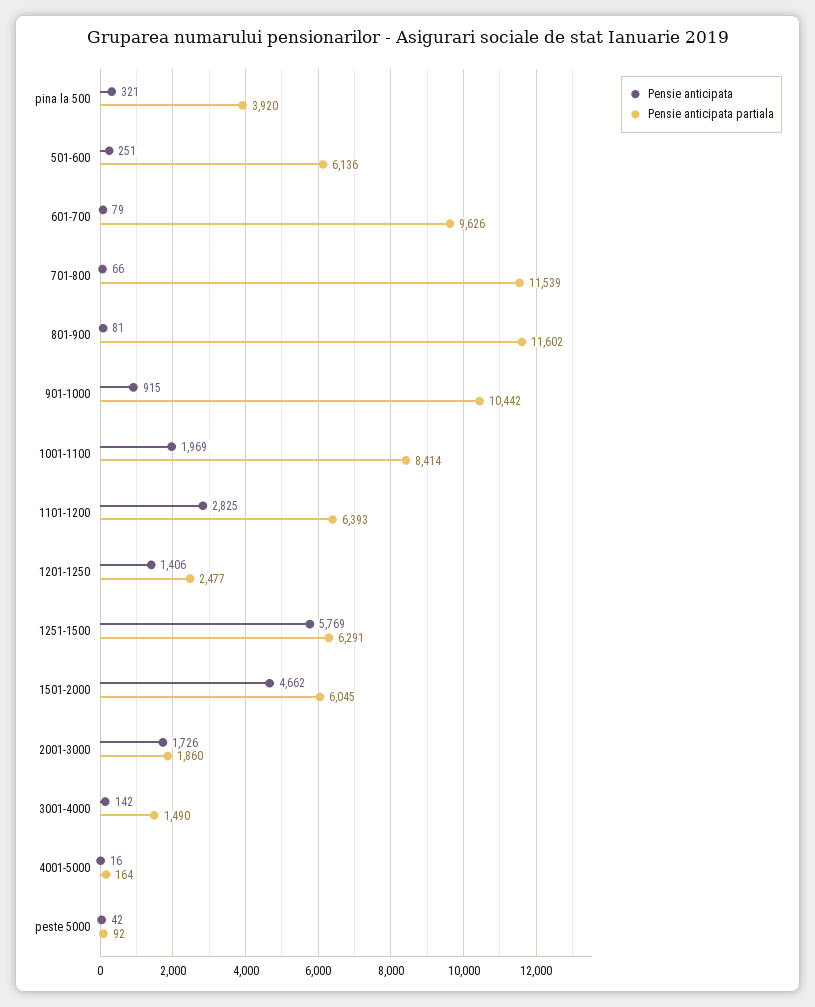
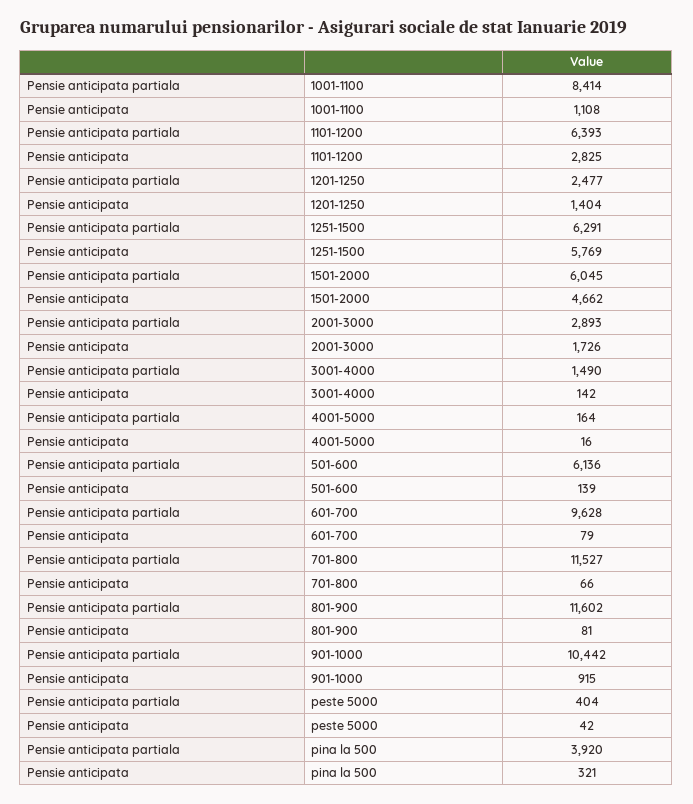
Pensie anticipata, 501-600: 251 -> 139
Pensie anticipata partiala, 601-700: 9626 -> 9628
Pensie anticipata partiala, 701-800: 11539 -> 11527
Pensie anticipata, 1001-1100: 1969 -> 1108
Pensie anticipata, 1201-1250: 1406 -> 1404
Pensie anticipata partiala, 2001-3000: 1860 -> 2893
Pensie anticipata partiala, peste 5000: 92 -> 404

